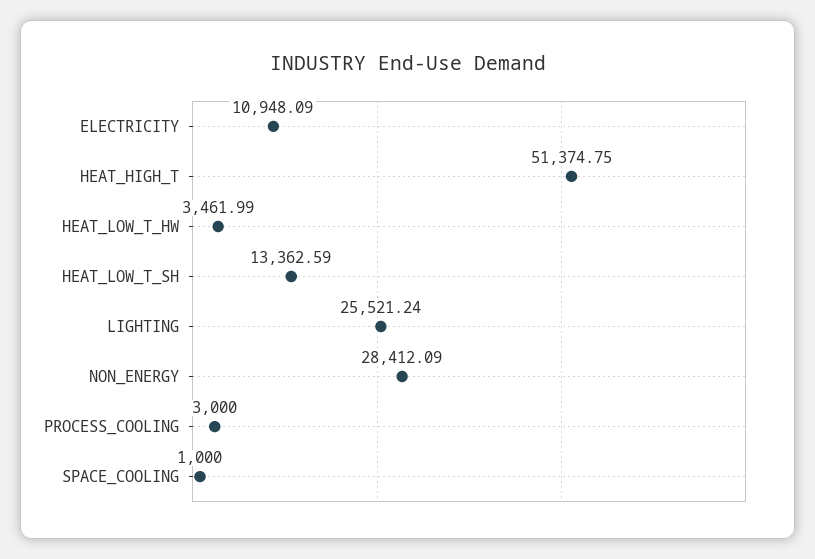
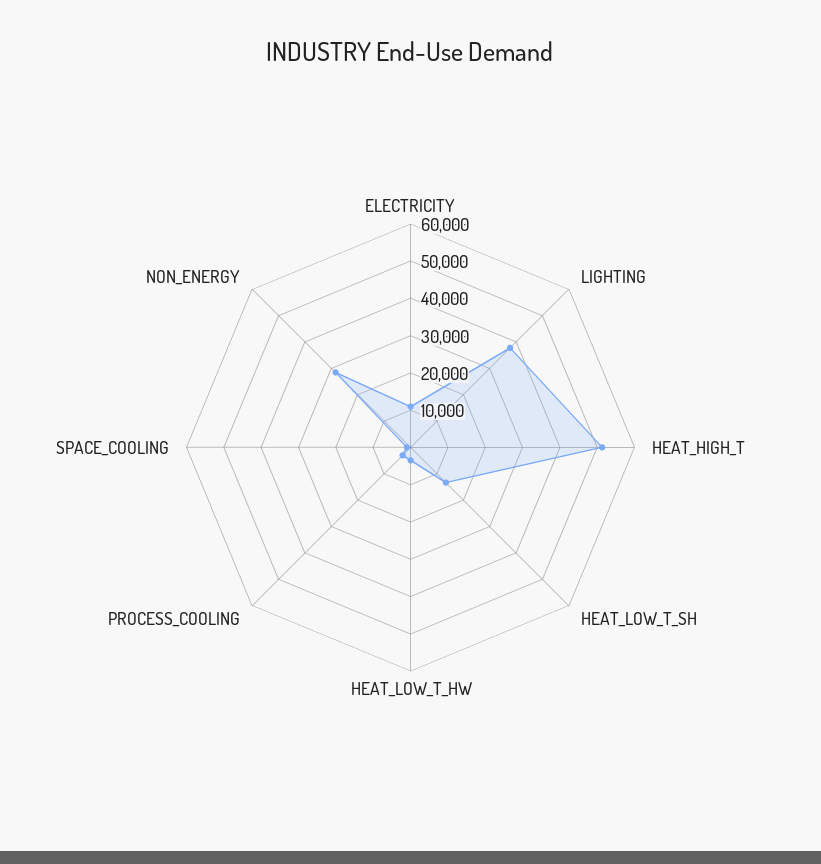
LIGHTING: 25521.24 -> 37500

